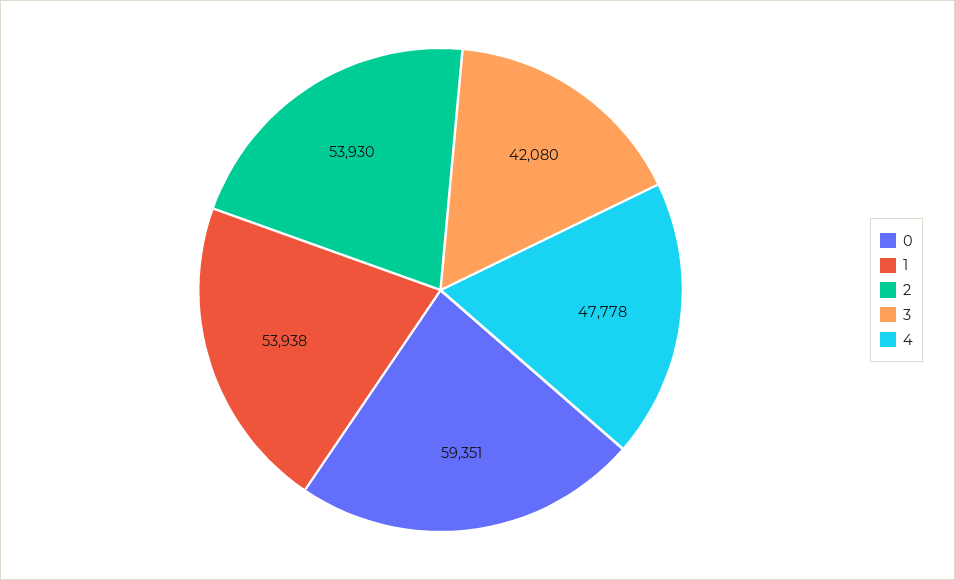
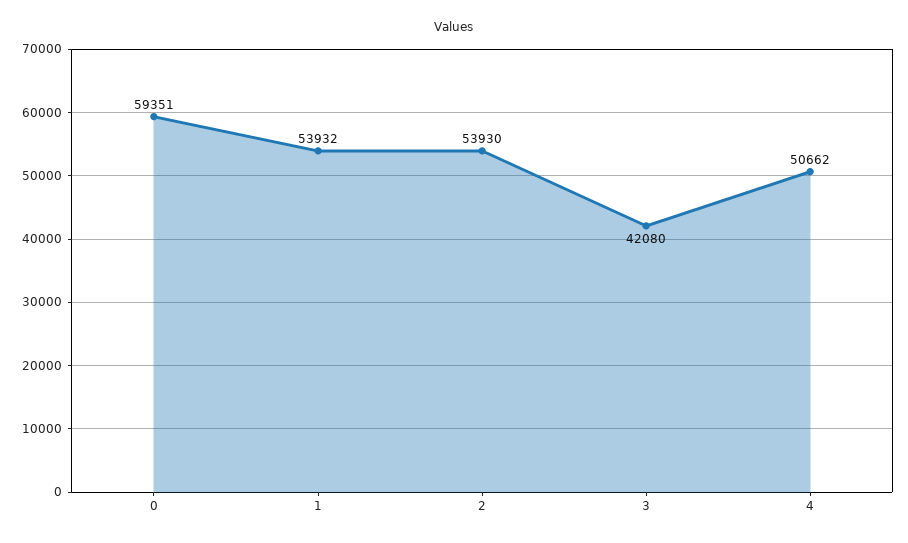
1: 53938 -> 53932
4: 47778 -> 50662

